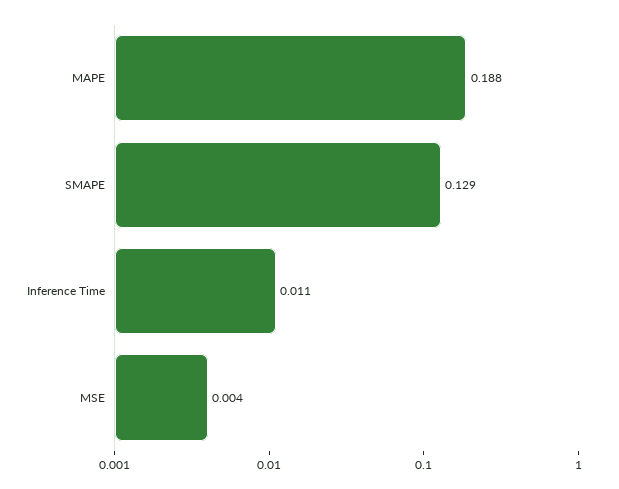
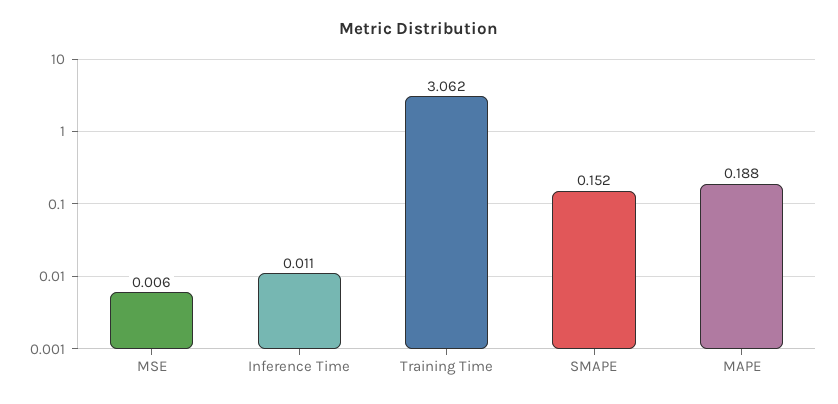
SMAPE: 0.129 -> 0.152
MSE: 0.004 -> 0.006
Training Time: none -> 3.062

